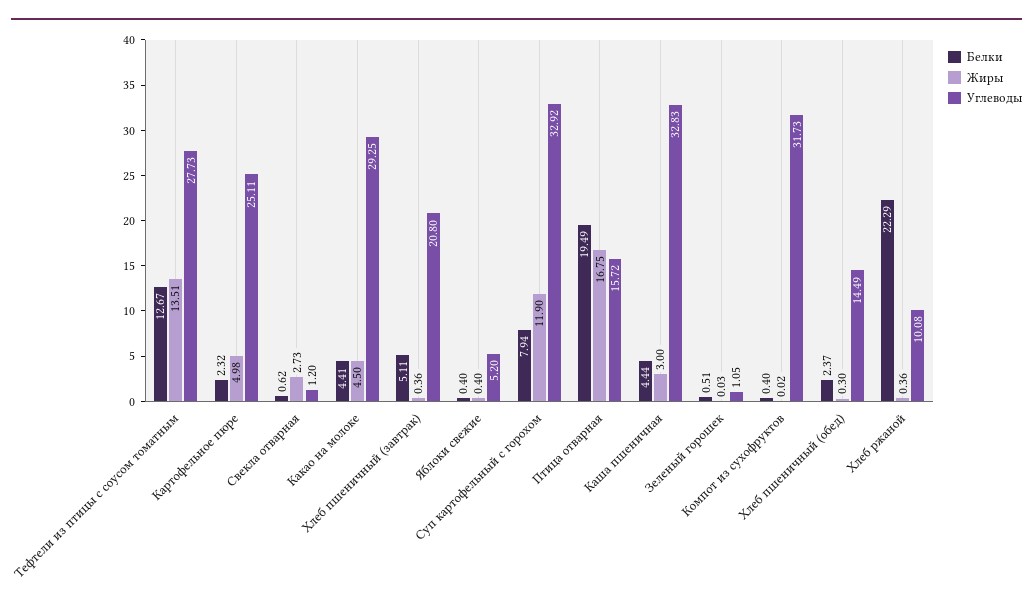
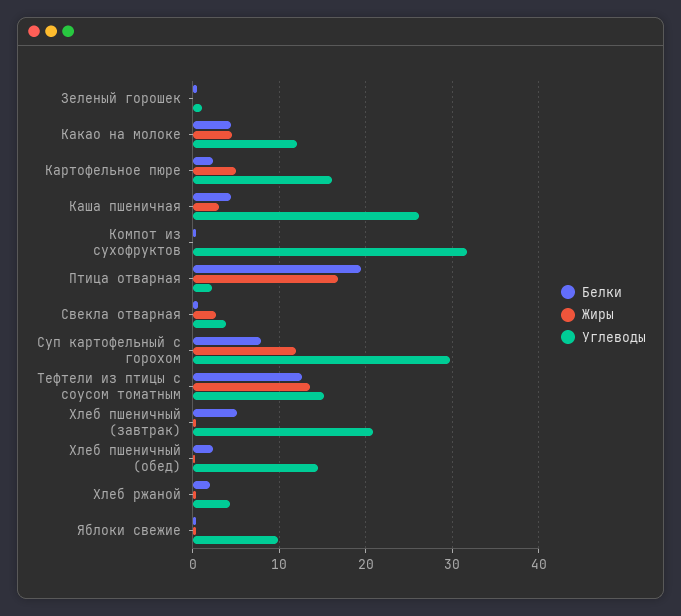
Углеводы, Тефтели из птицы с соусом томатным: 27.73 -> 15
Углеводы, Картофельное пюре: 25.11 -> 16
Углеводы, Свекла отварная: 1.2 -> 4
Углеводы, Какао на молоке: 29.25 -> 12
Углеводы, Яблоки свежие: 5.2 -> 10
Углеводы, Суп картофельный с горохом: 32.92 -> 30
Углеводы, Птица отварная: 15.72 -> 2
Углеводы, Каша пшеничная: 32.83 -> 26
Белки, Хлеб ржаной: 22.29 -> 2
Углеводы, Хлеб ржаной: 10.08 -> 4

